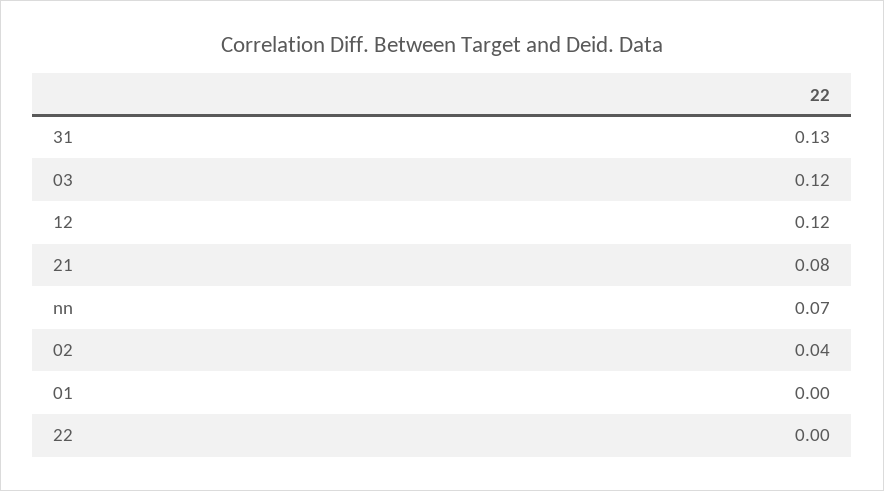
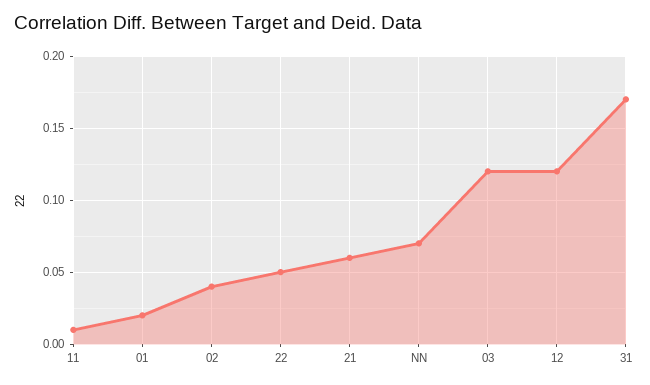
31: 0.13 -> 0.17
21: 0.08 -> 0.06
01: 0 -> 0.02
22: 0 -> 0.05
11: none -> 0.01

